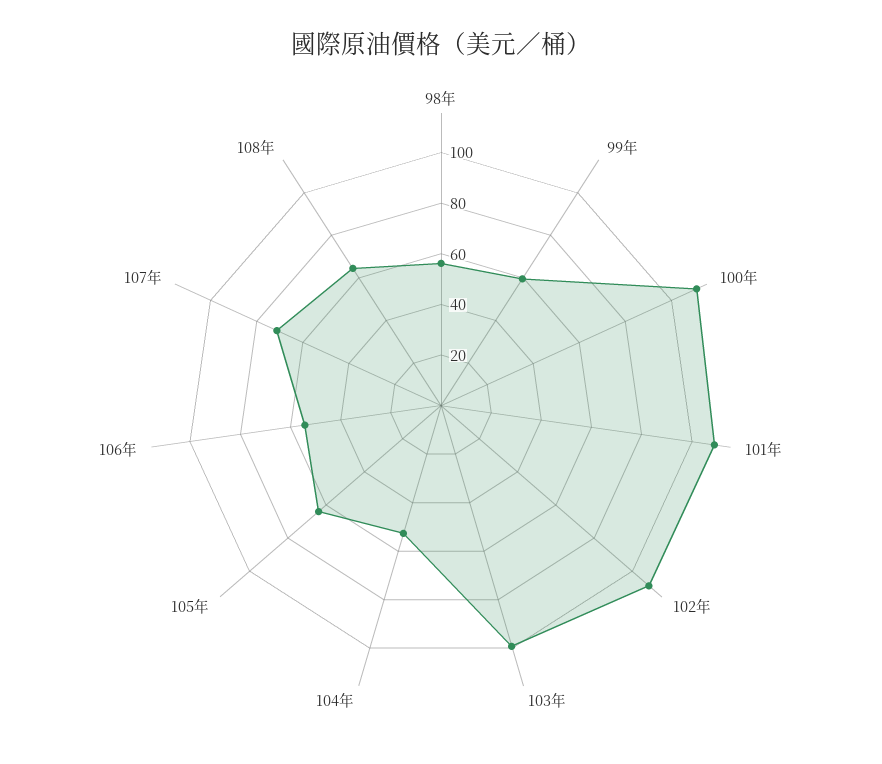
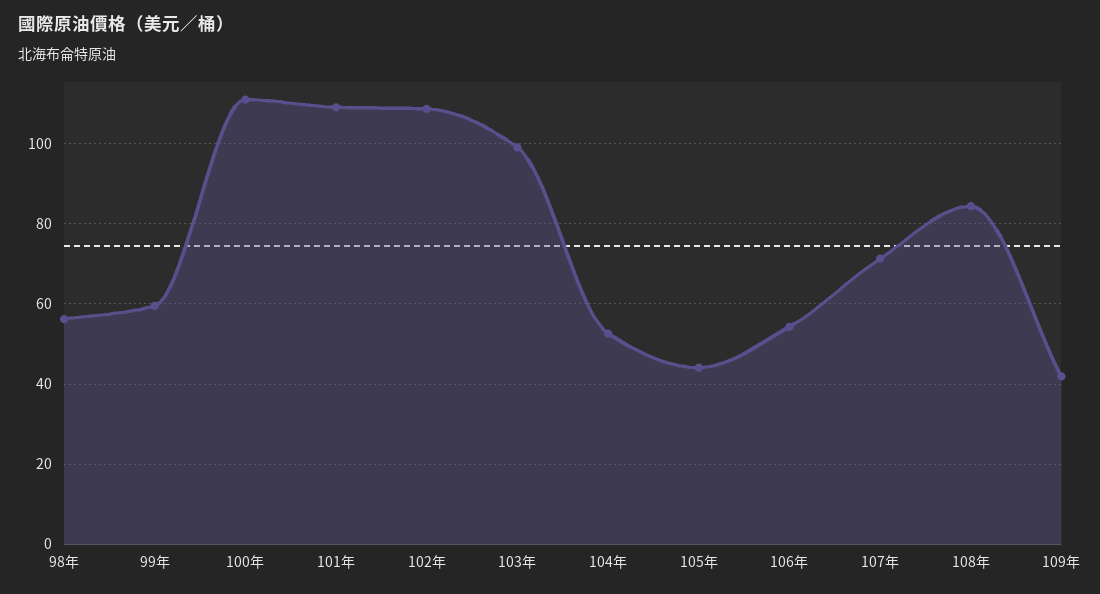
105年: 65 -> 44
108年: 65 -> 84
109年: none -> 42

